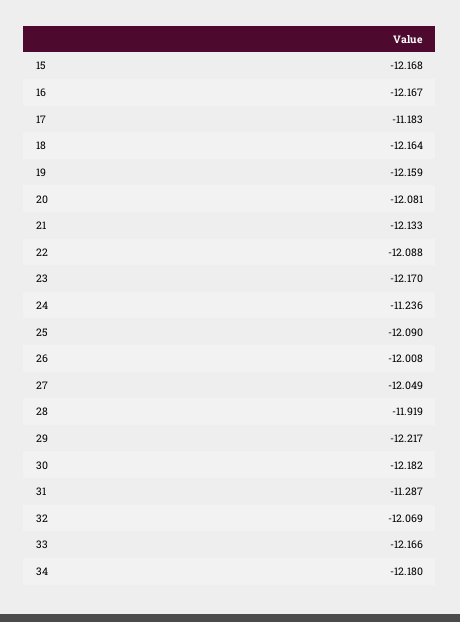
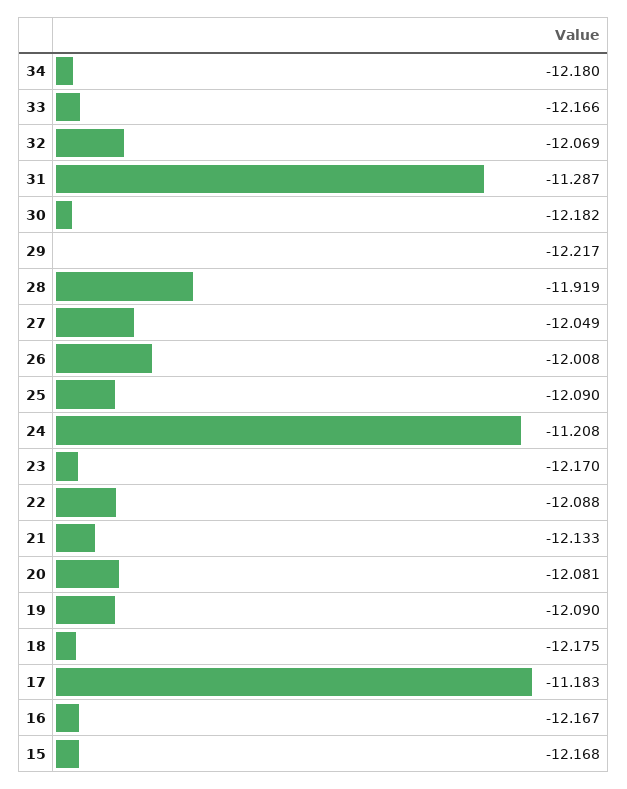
18: -12.164 -> -12.175
19: -12.159 -> -12.09
24: -11.236 -> -11.208

